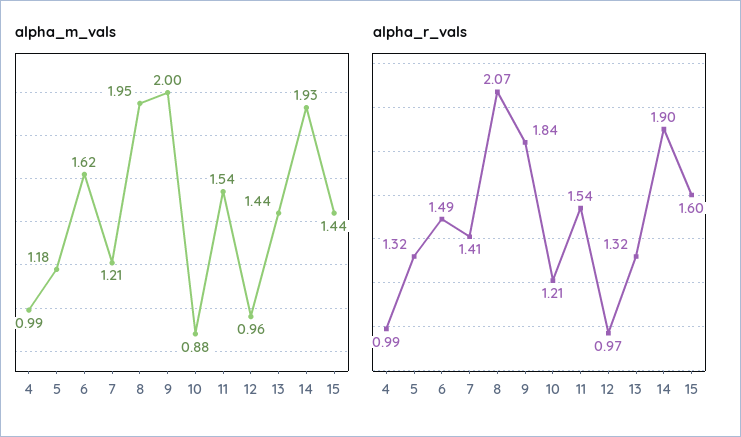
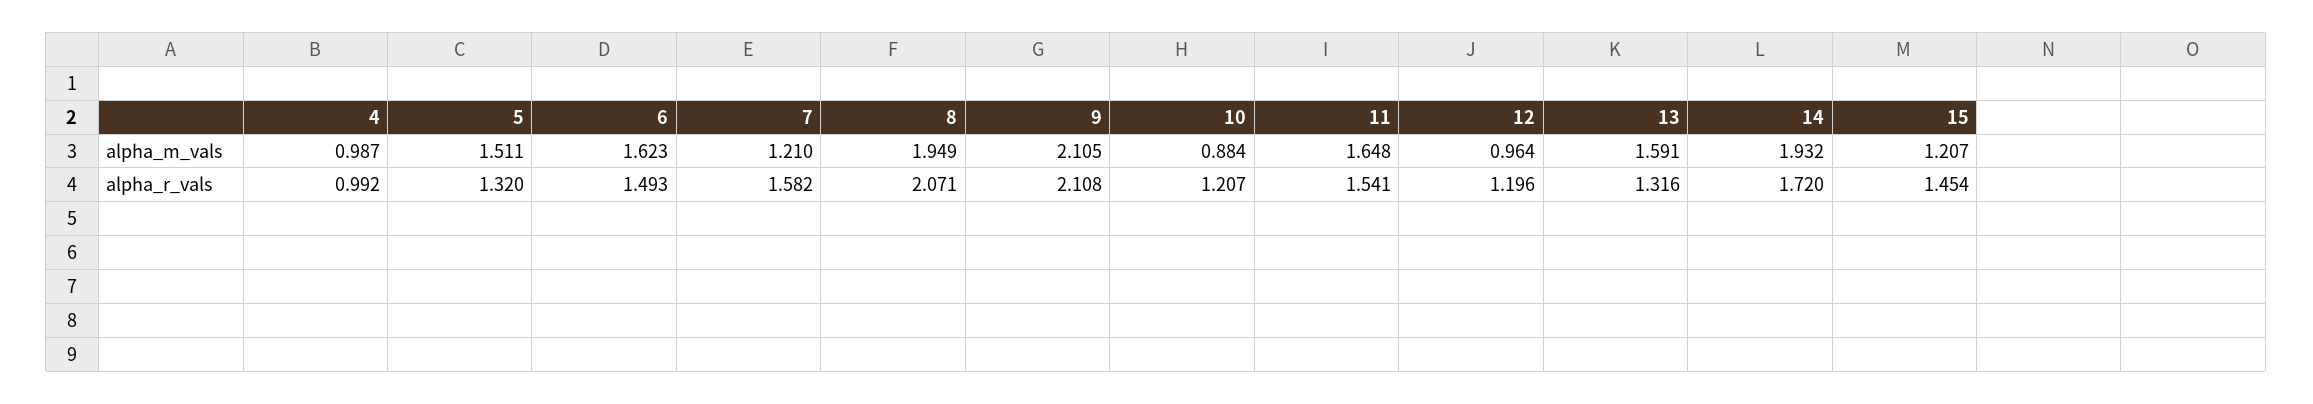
alpha_m_vals, 5: 1.18 -> 1.511
alpha_m_vals, 9: 2 -> 2.105
alpha_m_vals, 11: 1.54 -> 1.648
alpha_m_vals, 13: 1.44 -> 1.591
alpha_m_vals, 15: 1.44 -> 1.207
alpha_r_vals, 7: 1.41 -> 1.582
alpha_r_vals, 9: 1.84 -> 2.108
alpha_r_vals, 12: 0.97 -> 1.196
alpha_r_vals, 14: 1.9 -> 1.72
alpha_r_vals, 15: 1.6 -> 1.454

